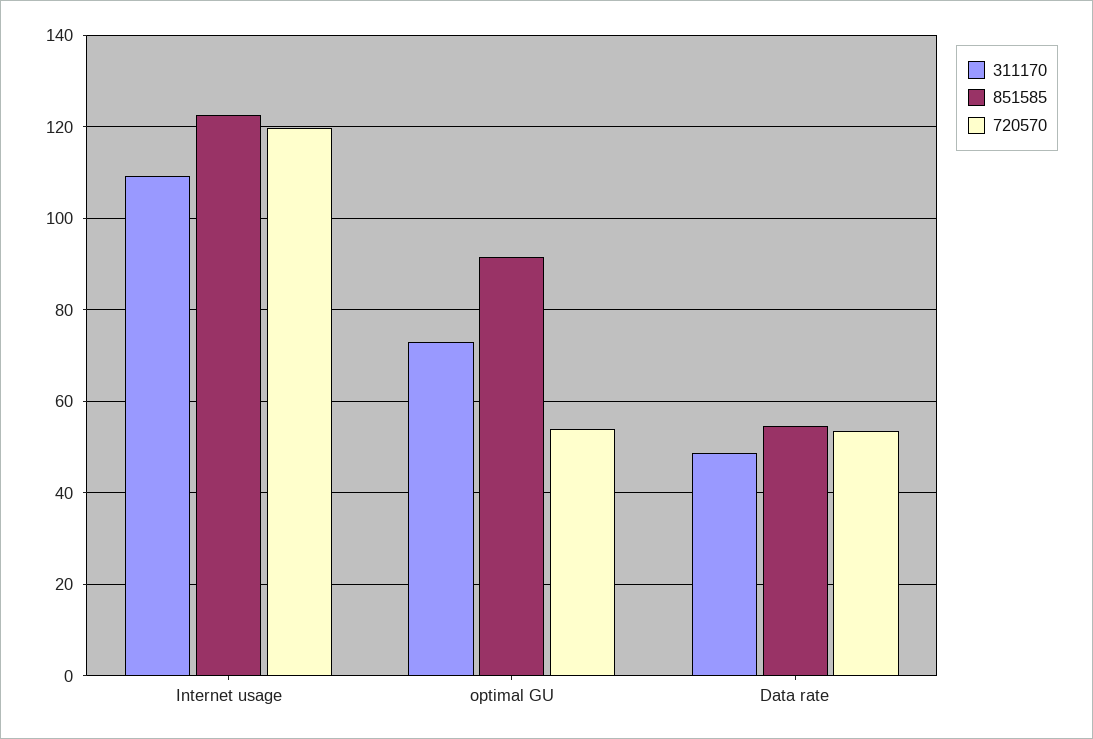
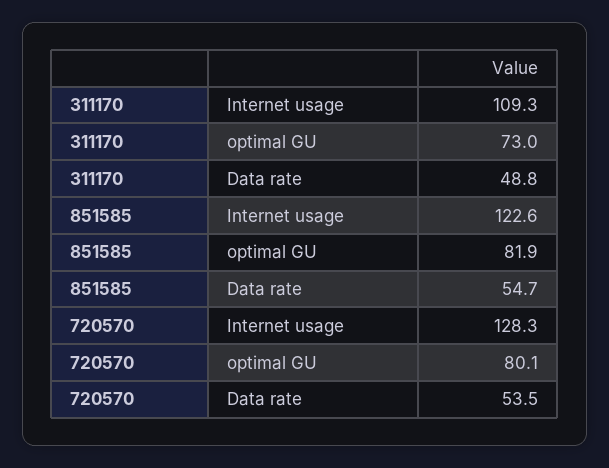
720570, Internet usage: 120 -> 128.3
851585, optimal GU: 92 -> 81.9
720570, optimal GU: 54 -> 80.1

